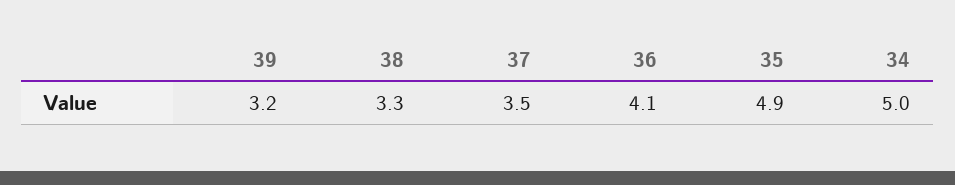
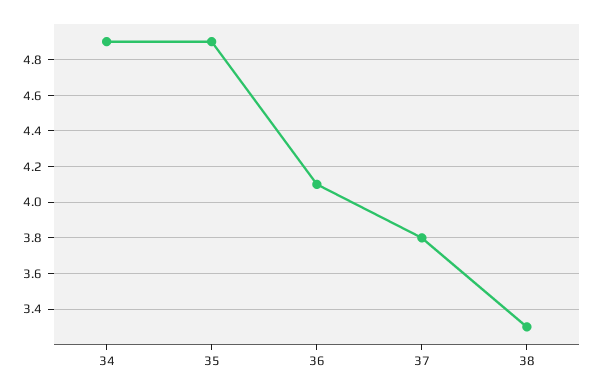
39: 3.2 -> none
37: 3.5 -> 3.8
34: 5 -> 4.9

